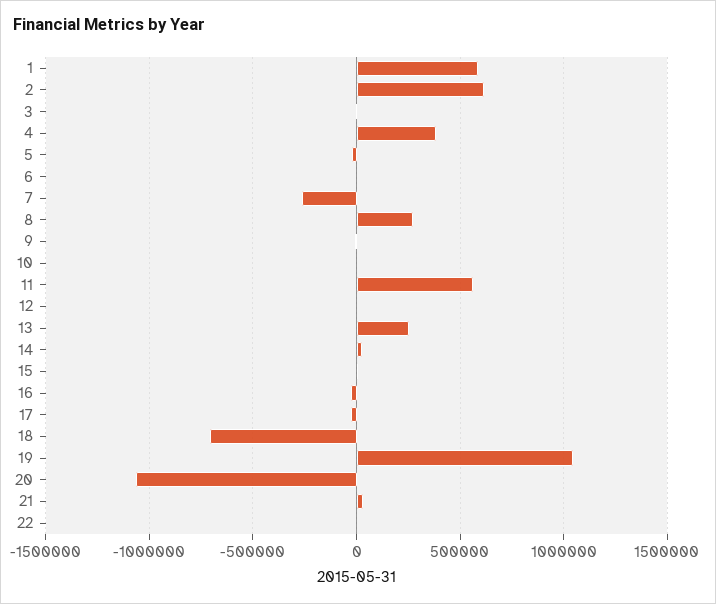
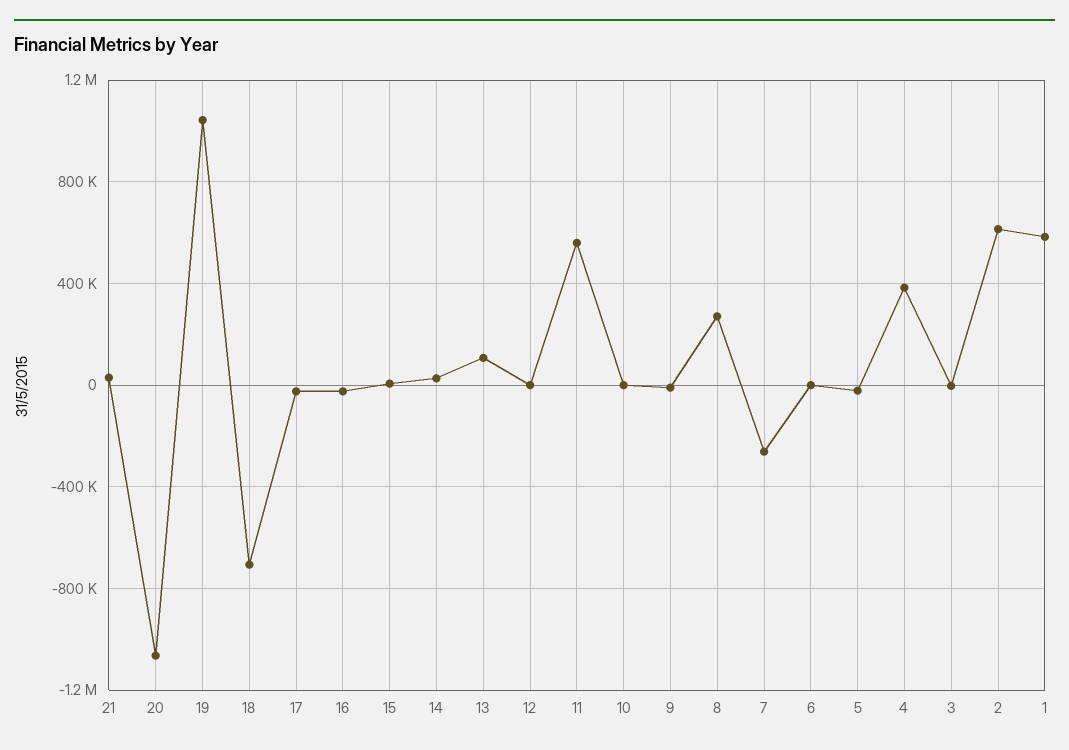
13: 250000 -> 100000
22: 0 -> none

